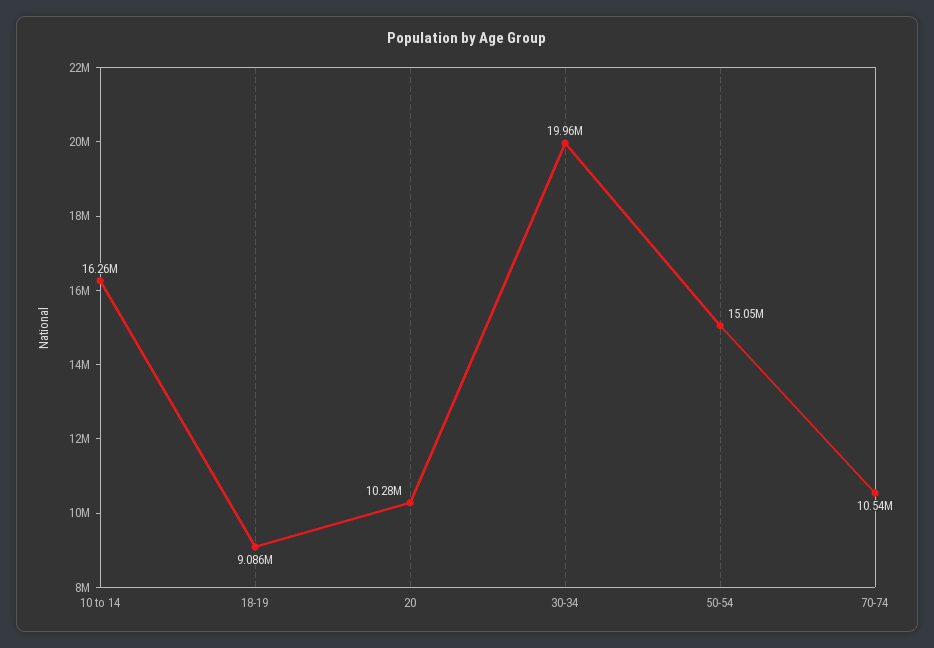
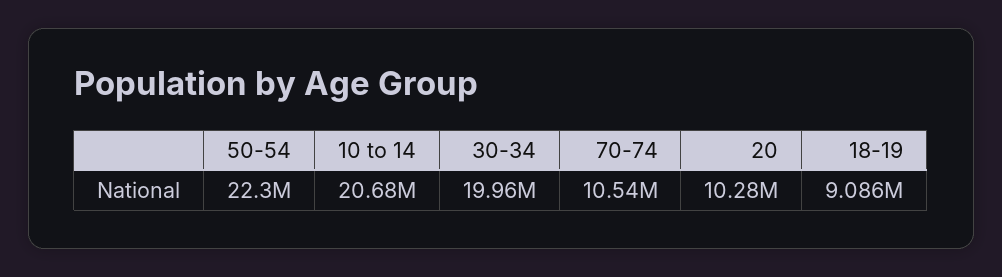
10 to 14: 16260000 -> 20680000
50-54: 15050000 -> 22300000

